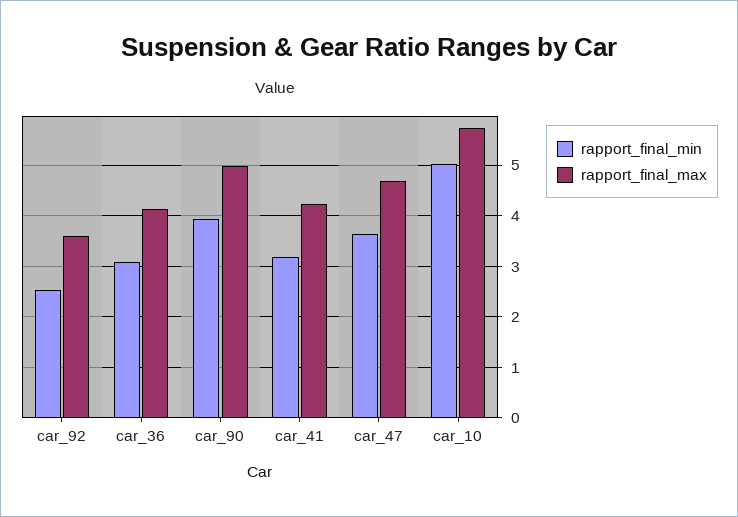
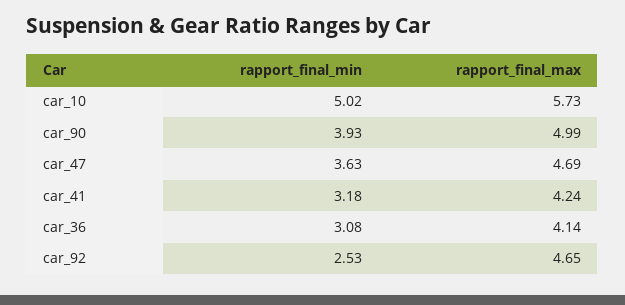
rapport_final_max, car_92: 3.6 -> 4.65

